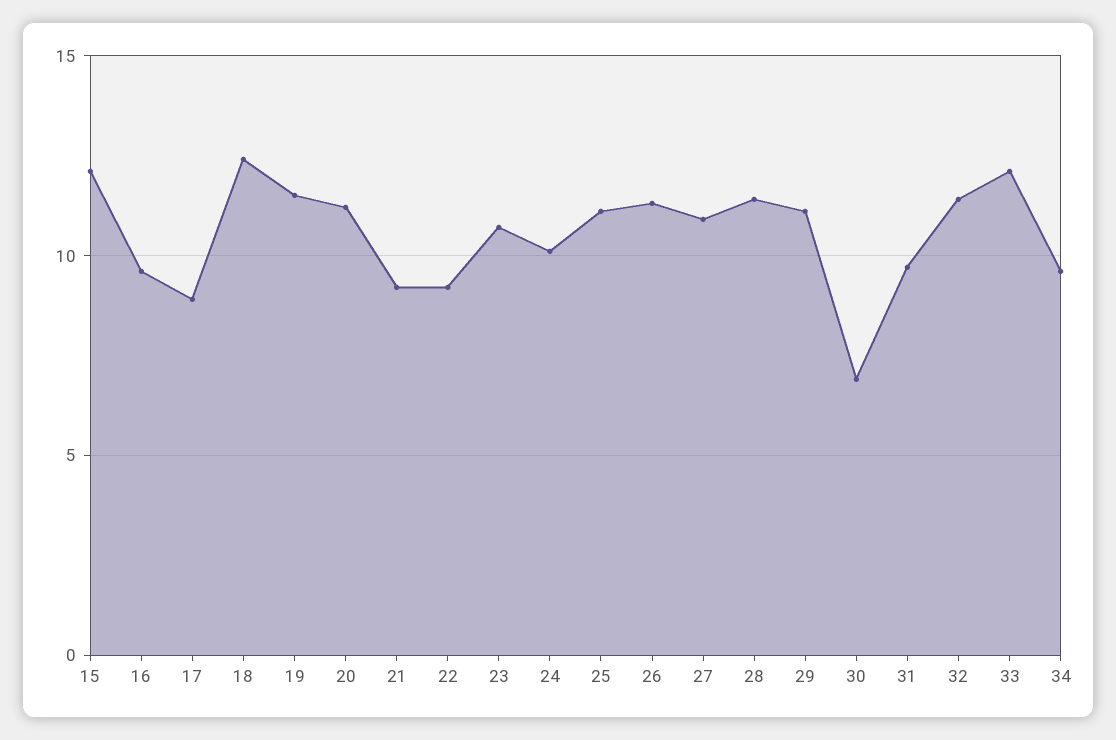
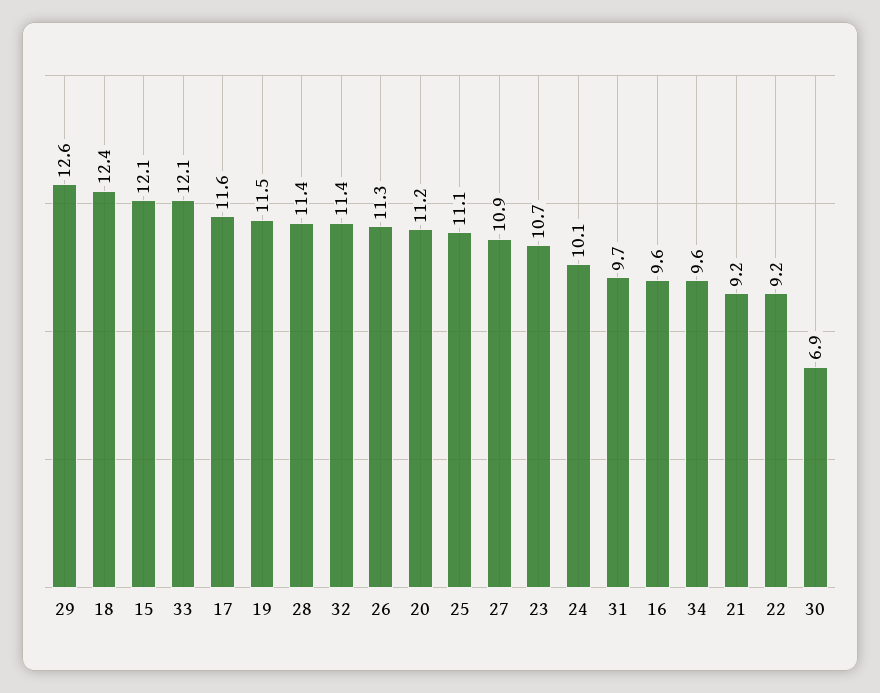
17: 9 -> 11.6
29: 11 -> 12.6

